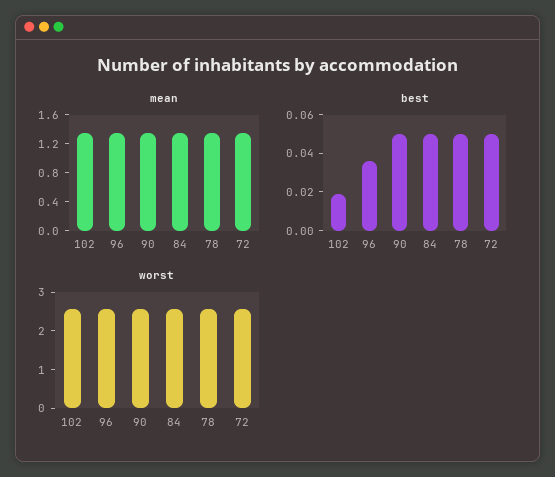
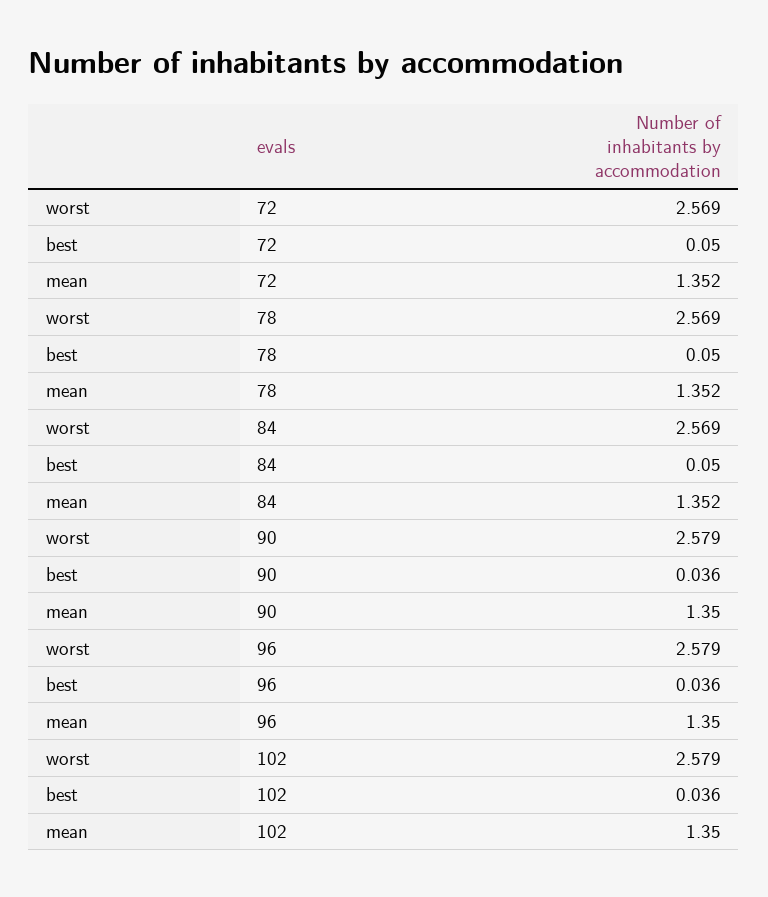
best, 102: 0.02 -> 0.036
best, 90: 0.05 -> 0.036

